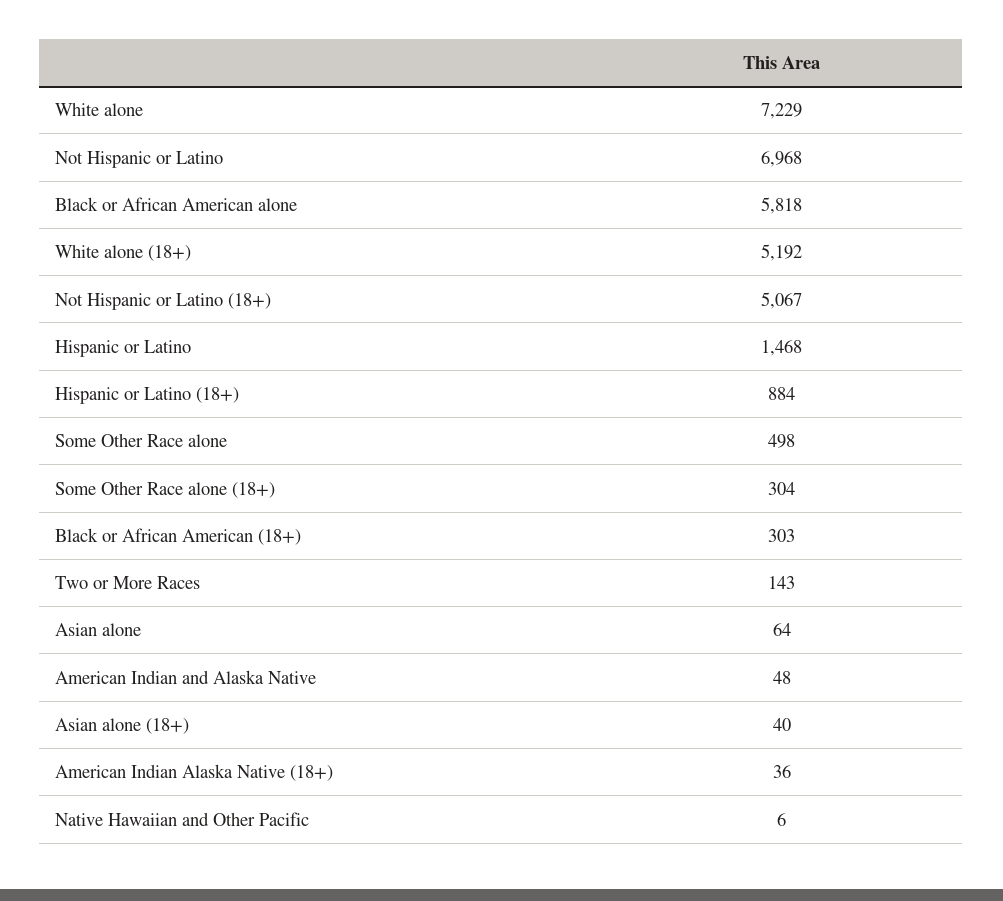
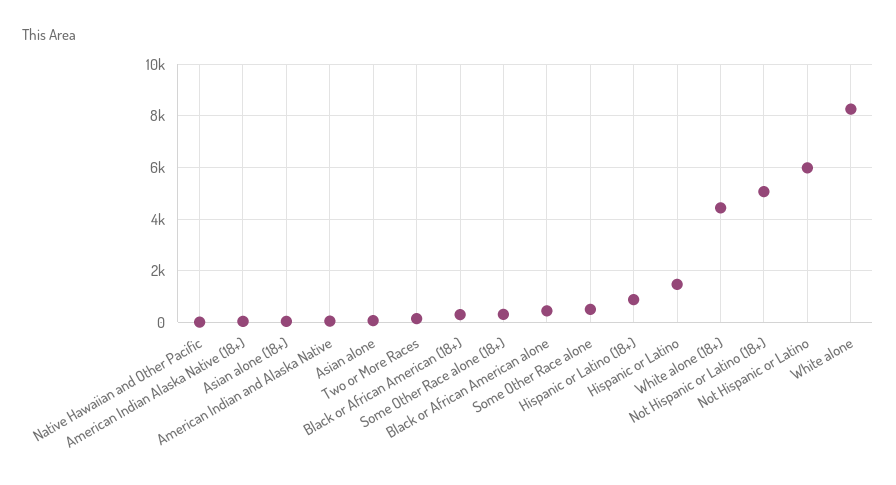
White alone: 7229 -> 8250
Not Hispanic or Latino: 6968 -> 6000
Black or African American alone: 5818 -> 500
White alone (18+): 5192 -> 4500

